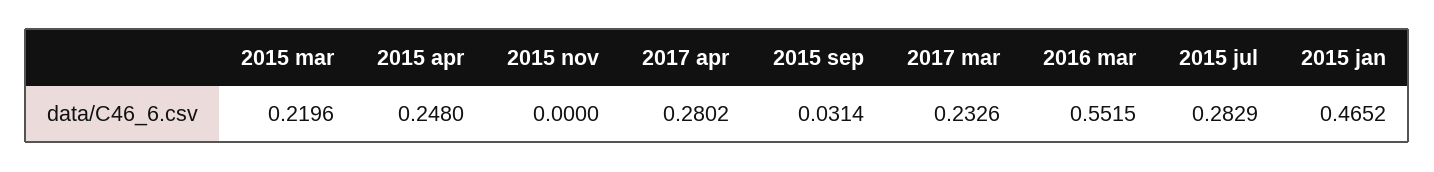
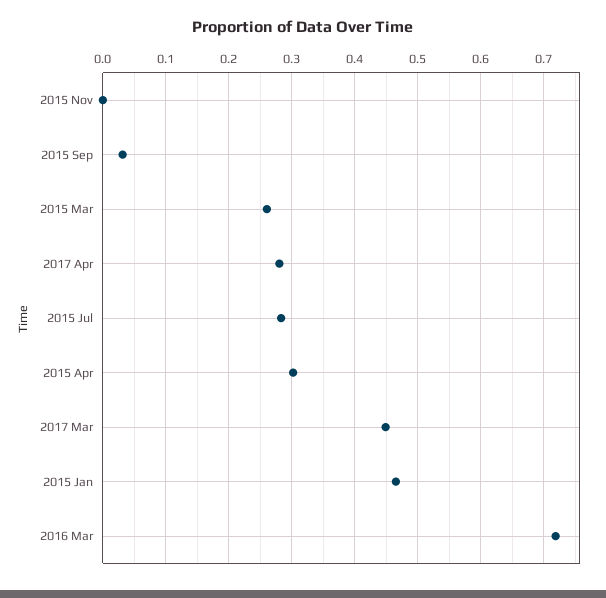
2015 mar: 0.2196 -> 0.26
2015 apr: 0.248 -> 0.3
2017 mar: 0.2326 -> 0.45
2016 mar: 0.5515 -> 0.72

